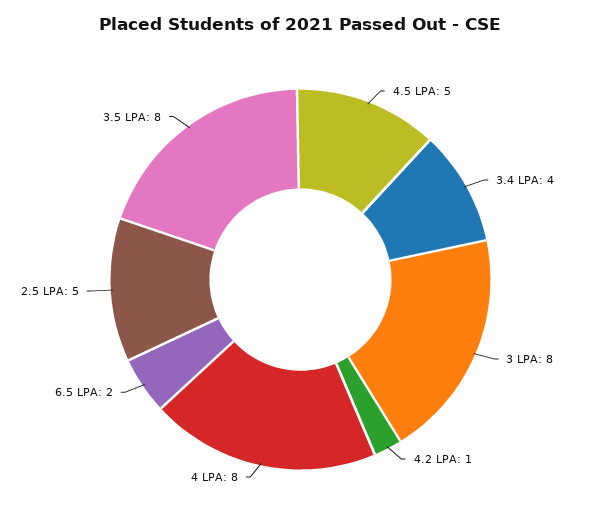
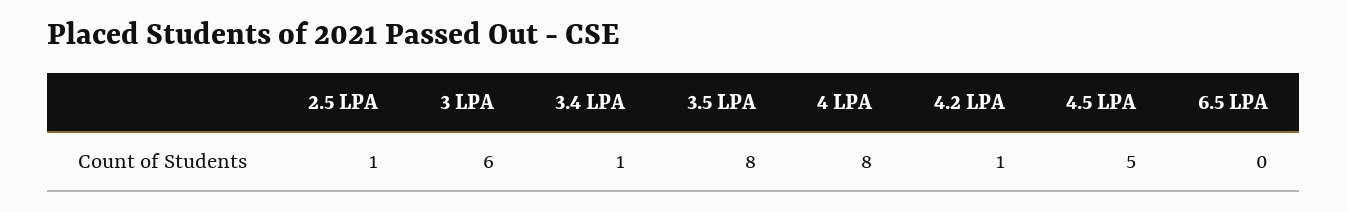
3.4 LPA: 4 -> 1
3 LPA: 8 -> 6
6.5 LPA: 2 -> 0
2.5 LPA: 5 -> 1

